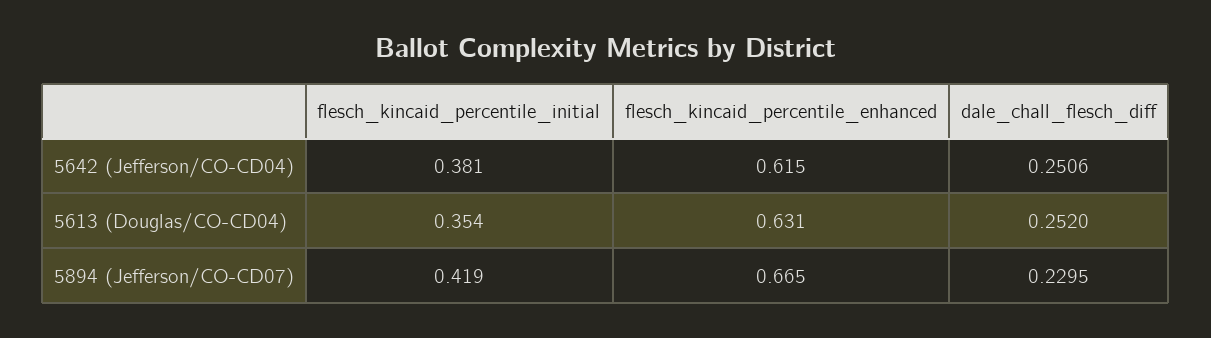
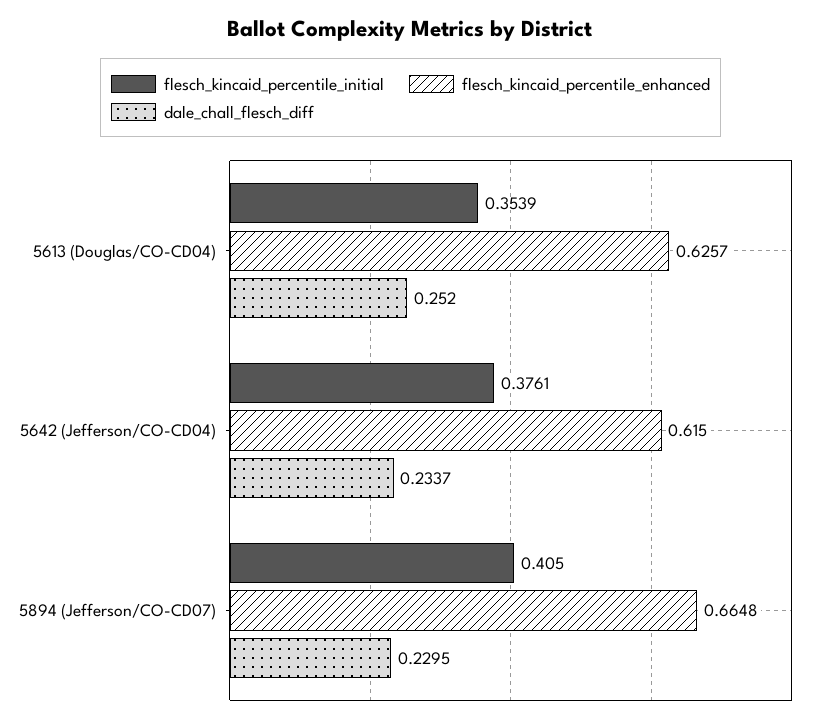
flesch_kincaid_percentile_initial, 5642 (Jefferson/CO-CD04): 0.381 -> 0.3761
dale_chall_flesch_diff, 5642 (Jefferson/CO-CD04): 0.2506 -> 0.2337
flesch_kincaid_percentile_enhanced, 5613 (Douglas/CO-CD04): 0.631 -> 0.6257
flesch_kincaid_percentile_initial, 5894 (Jefferson/CO-CD07): 0.419 -> 0.405

